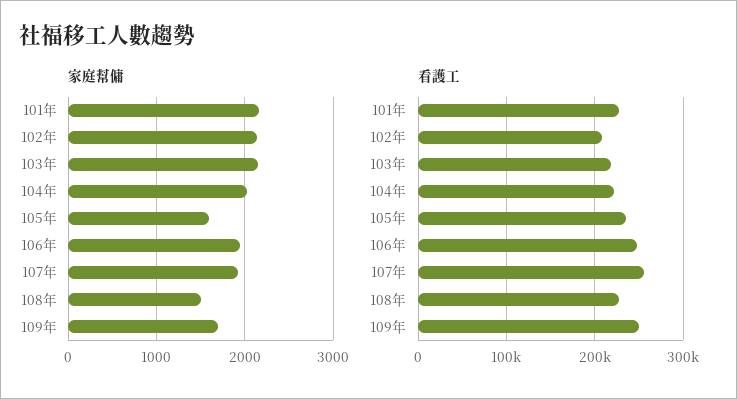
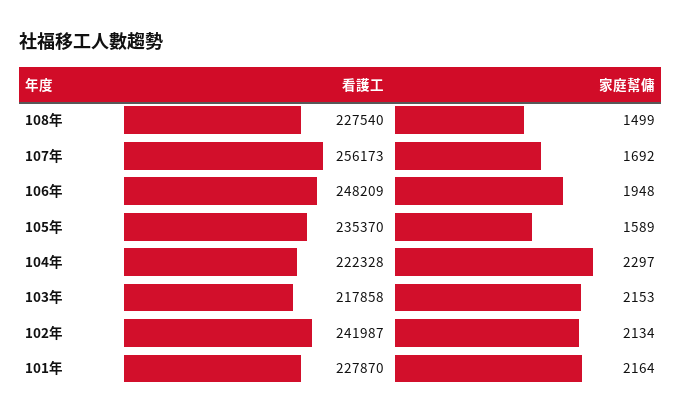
家庭幫傭, 104年: 2000 -> 2297
家庭幫傭, 107年: 1900 -> 1692
家庭幫傭, 109年: 1700 -> none
看護工, 102年: 210000 -> 241987
看護工, 109年: 250000 -> none

